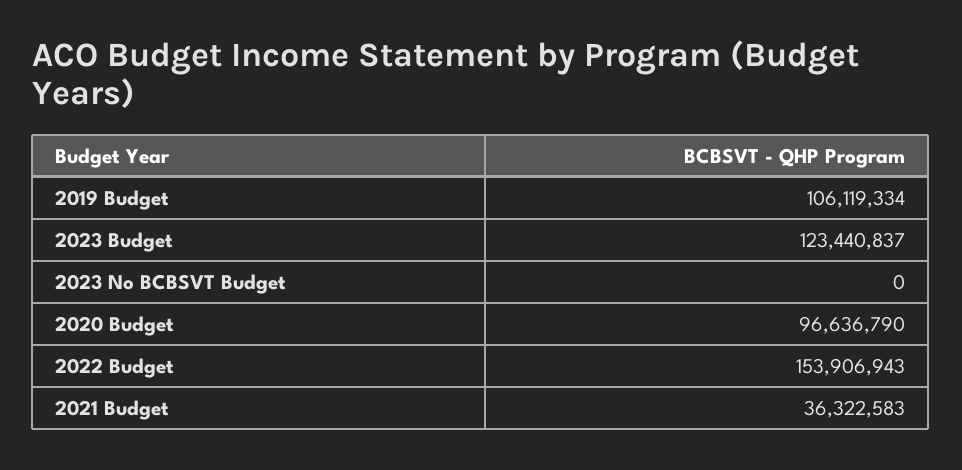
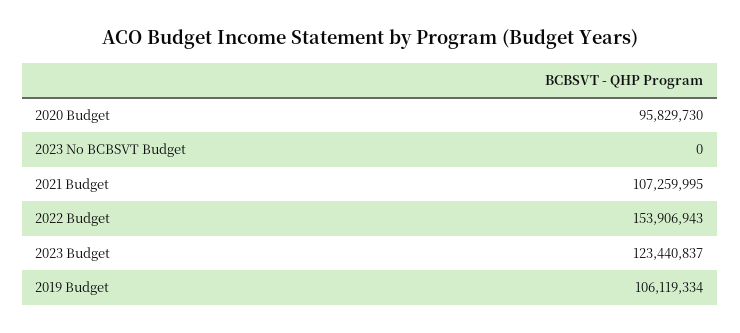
2020 Budget: 96636790 -> 95829730
2021 Budget: 36322583 -> 107259995

